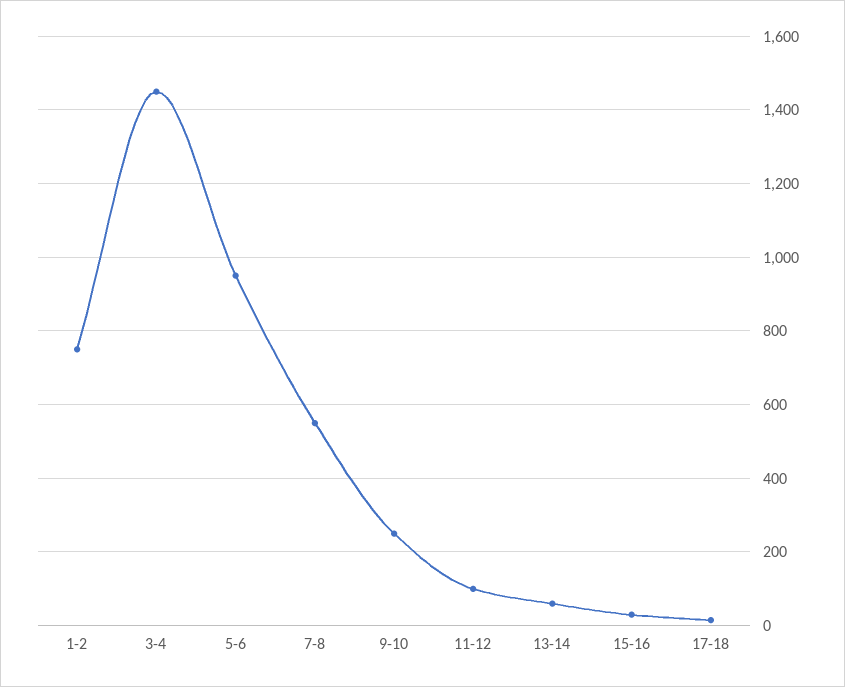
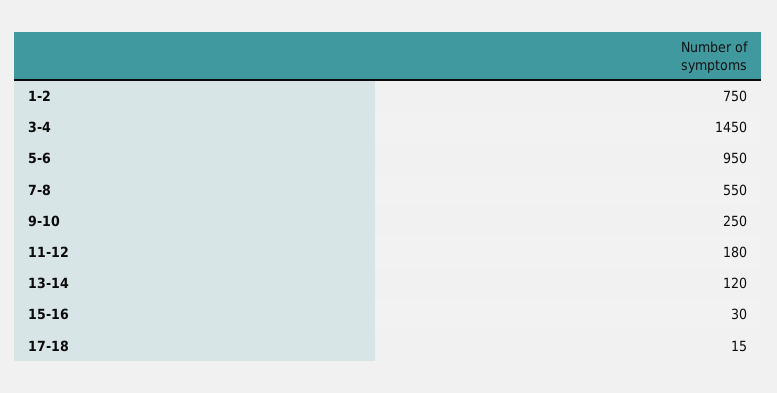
11-12: 100 -> 180
13-14: 60 -> 120

